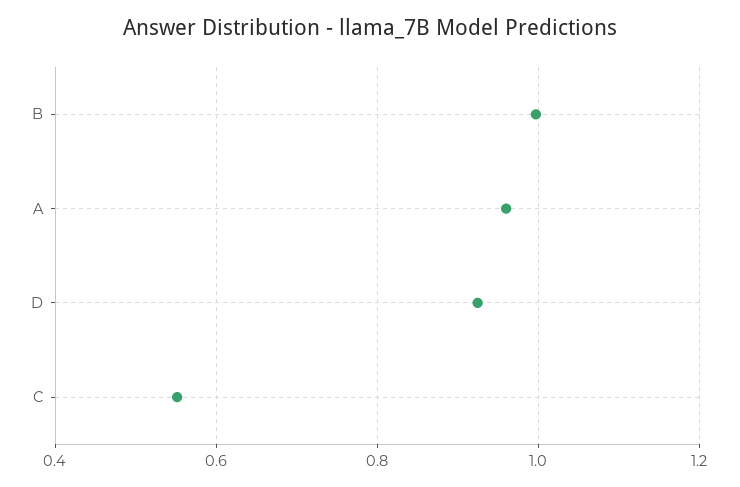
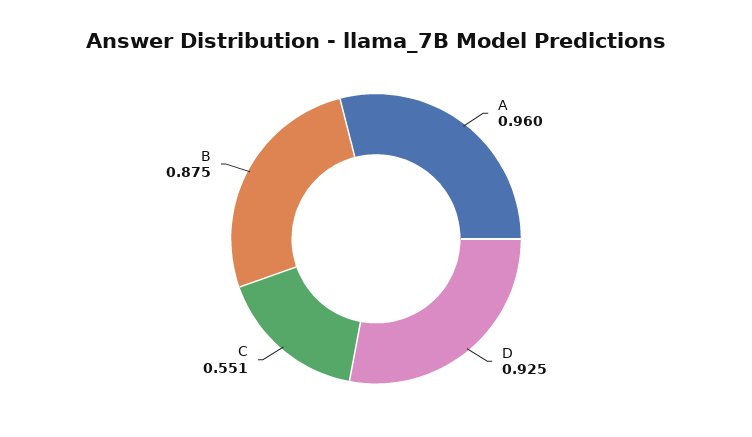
B: 1 -> 0.875

